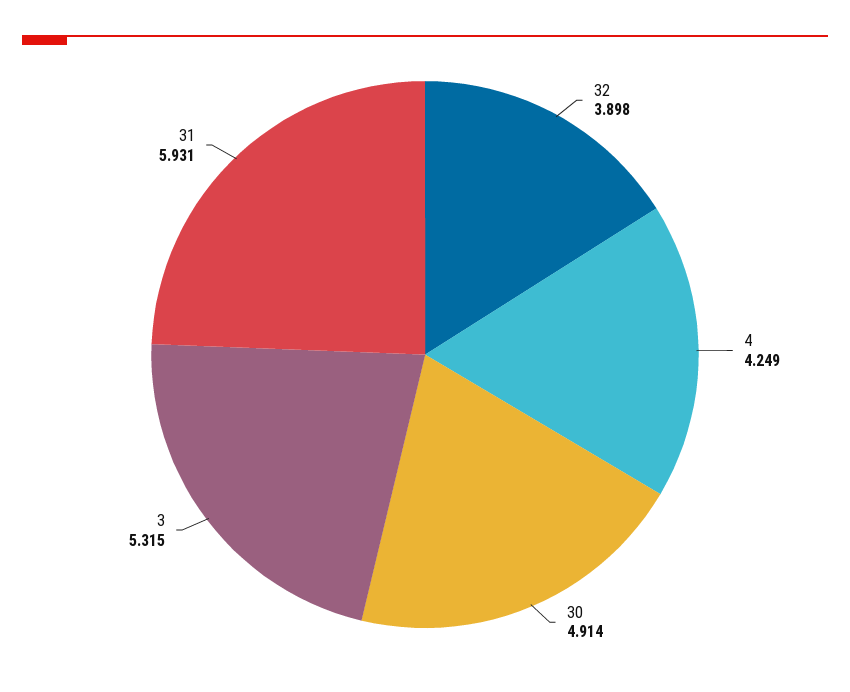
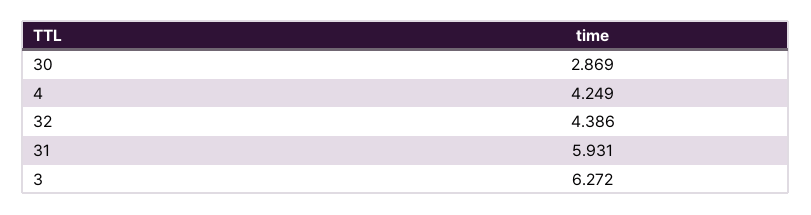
32: 3.898 -> 4.386
30: 4.914 -> 2.869
3: 5.315 -> 6.272

